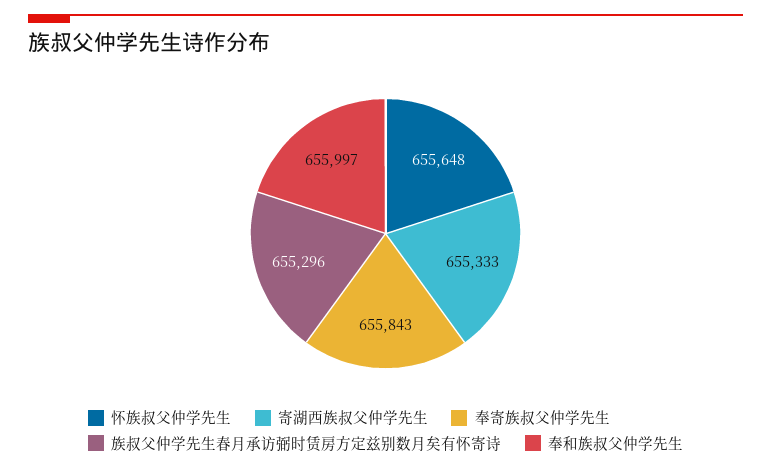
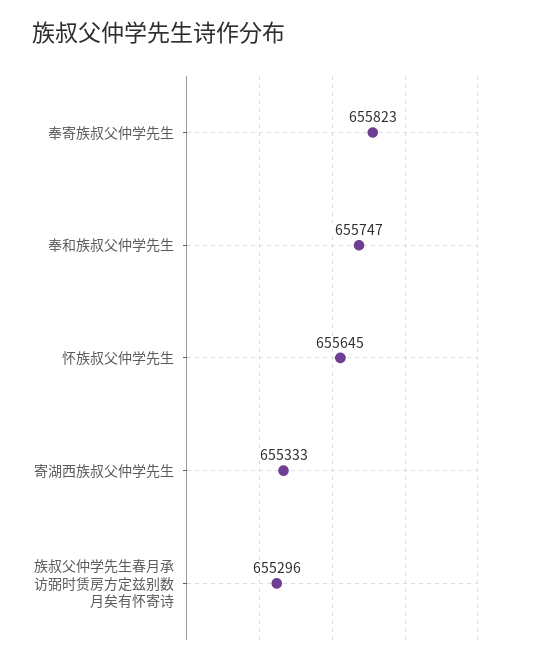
怀族叔父仲学先生: 655648 -> 655645
奉寄族叔父仲学先生: 655843 -> 655823
奉和族叔父仲学先生: 655997 -> 655747

